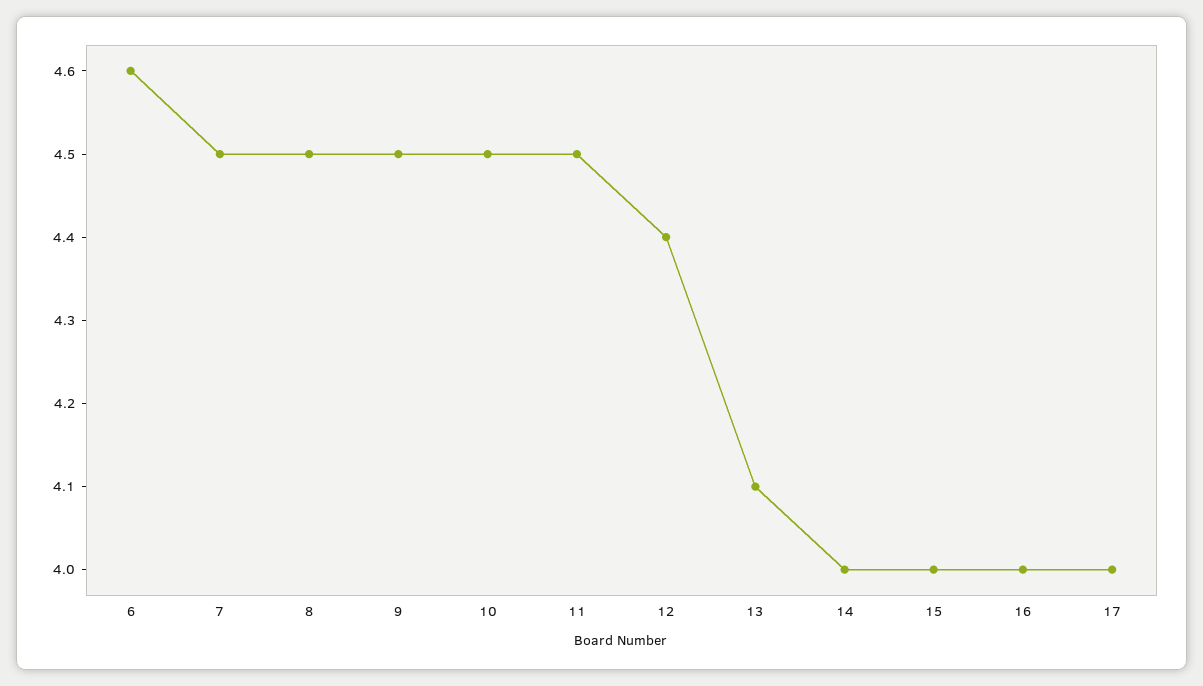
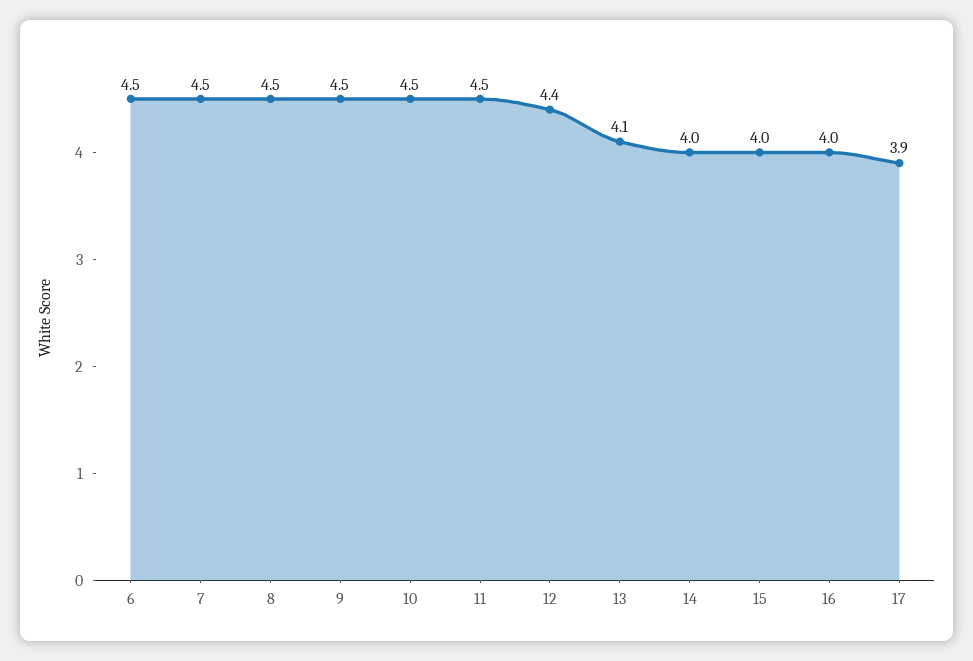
6: 4.6 -> 4.5
17: 4 -> 3.9

